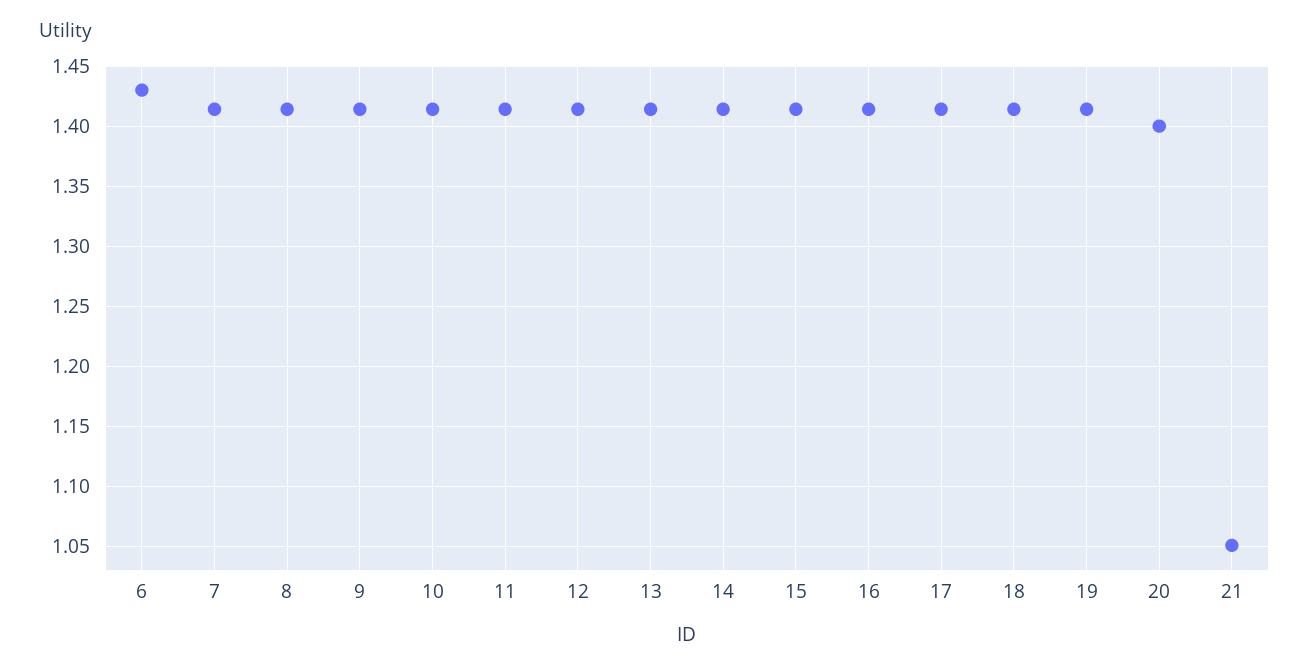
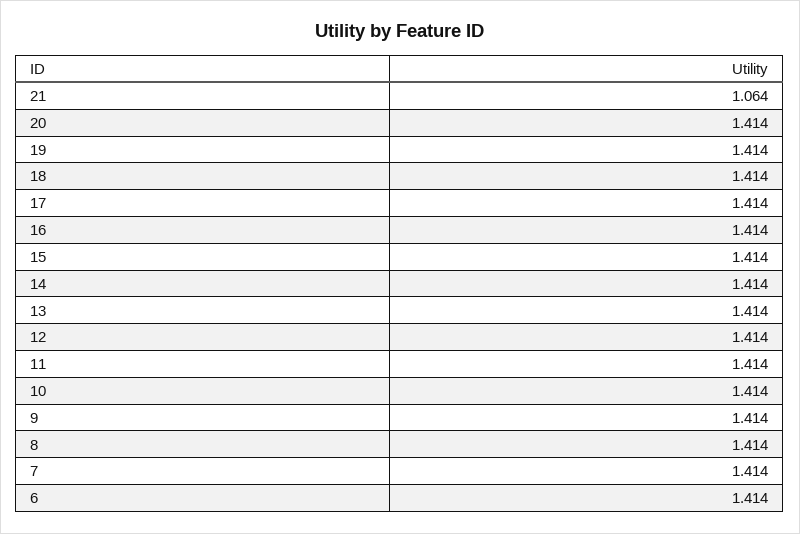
6: 1.43 -> 1.414
20: 1.4 -> 1.414
21: 1.05 -> 1.064

